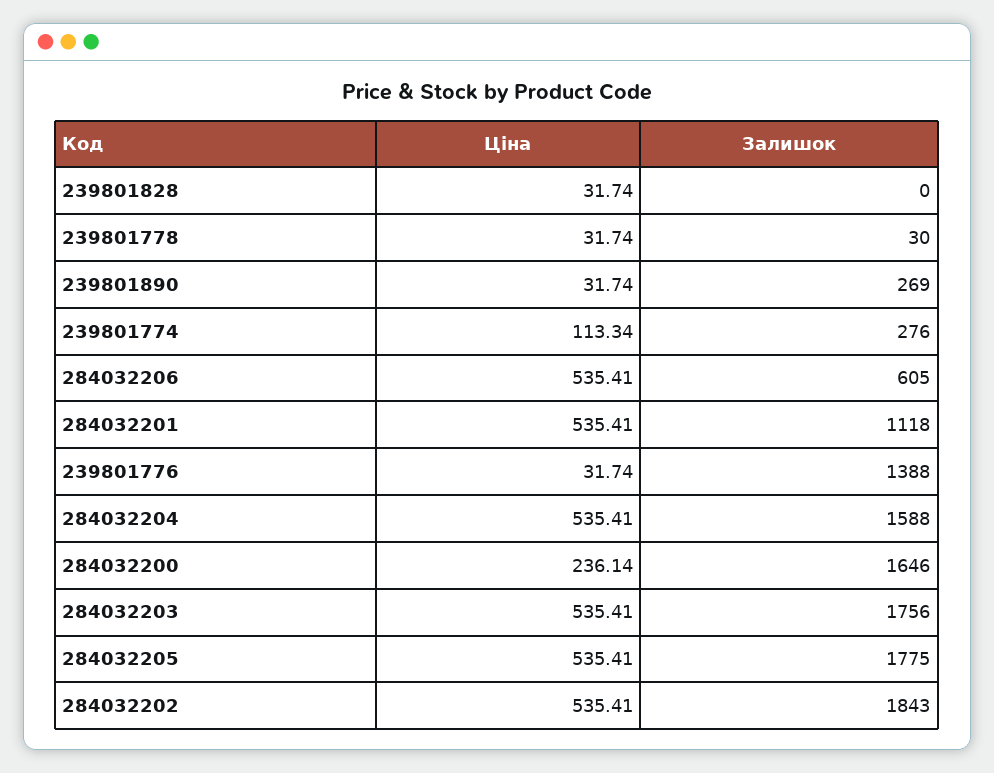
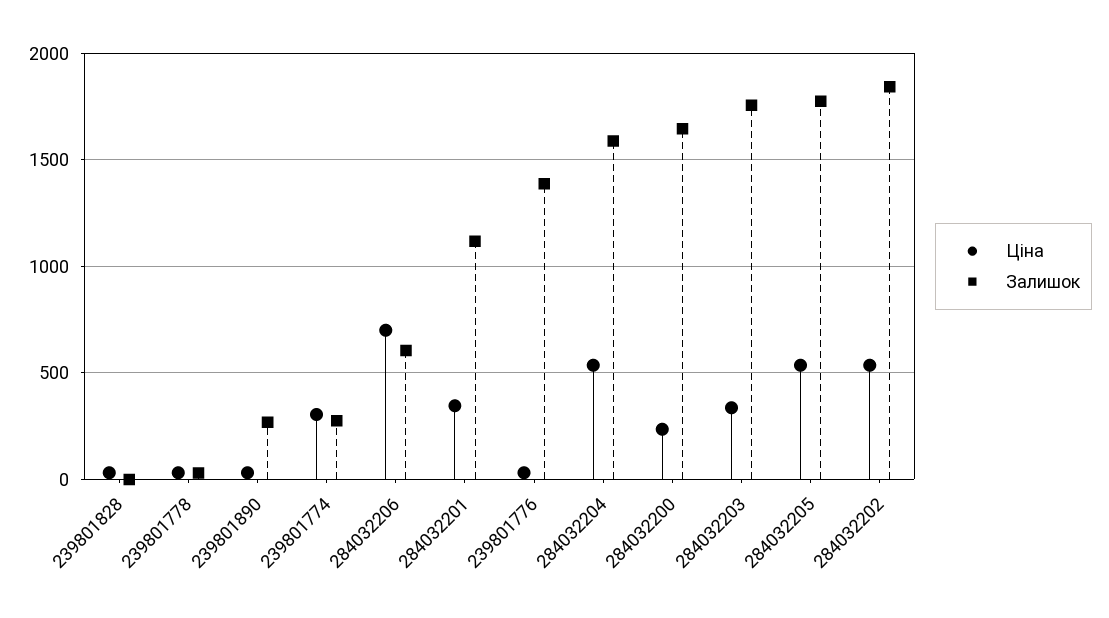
Ціна, 239801774: 113.34 -> 300
Ціна, 284032206: 535.41 -> 700
Ціна, 284032201: 535.41 -> 350
Ціна, 284032203: 535.41 -> 350

